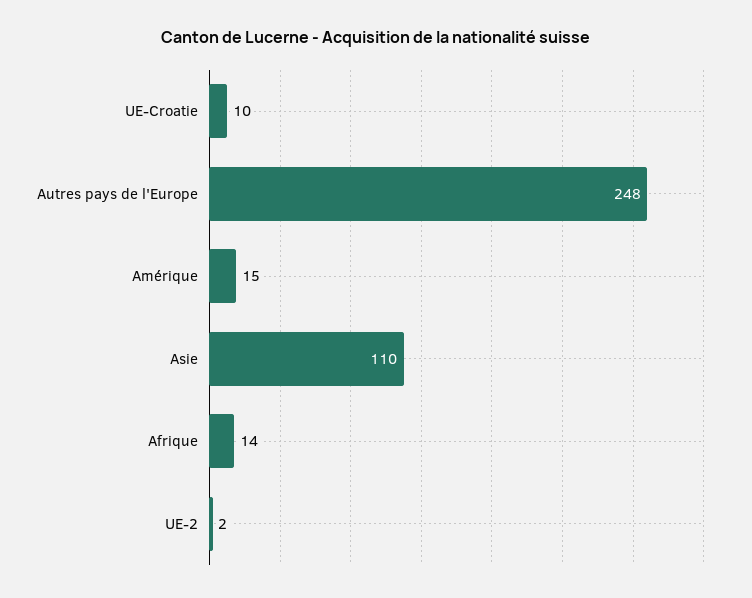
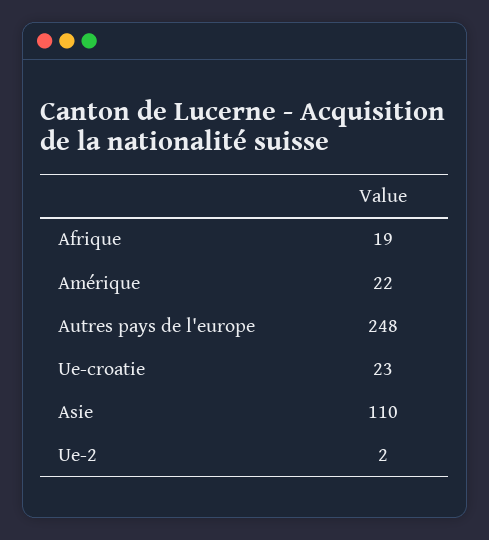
UE-Croatie: 10 -> 23
Amérique: 15 -> 22
Afrique: 14 -> 19

